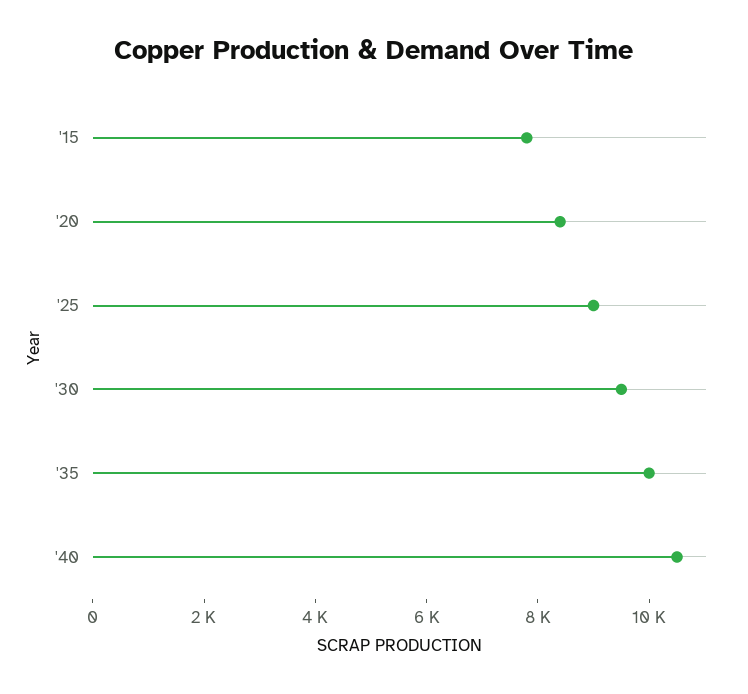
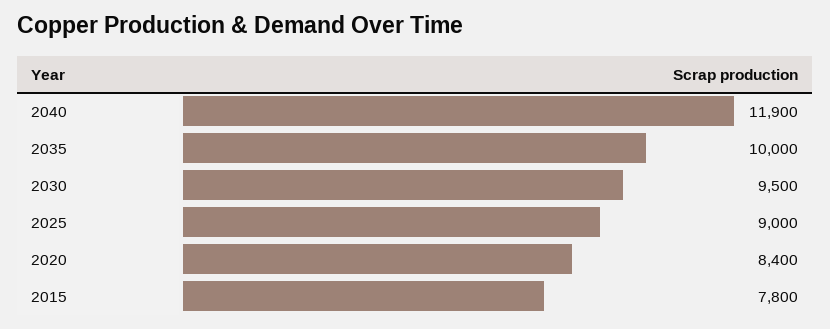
'40: 10500 -> 11900

